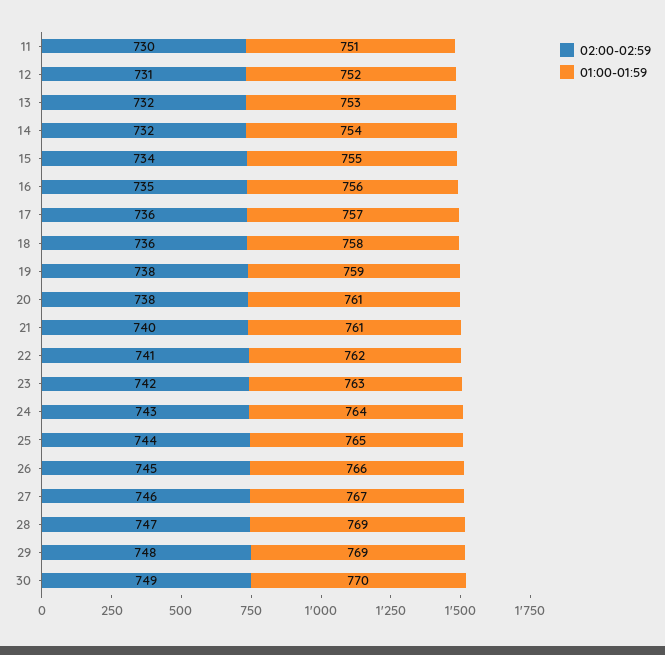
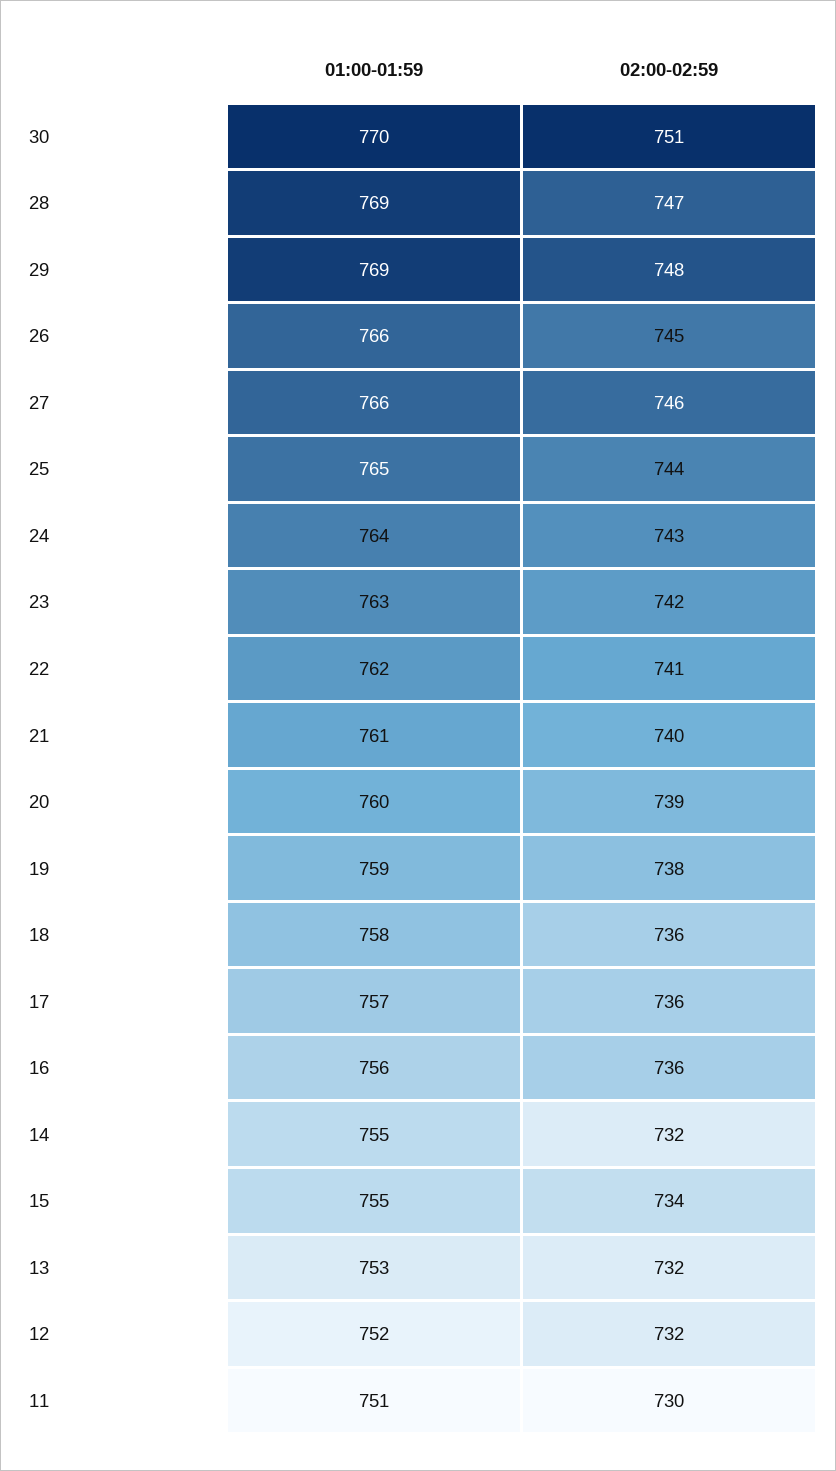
02:00-02:59, 12: 731 -> 732
01:00-01:59, 14: 754 -> 755
02:00-02:59, 16: 735 -> 736
02:00-02:59, 20: 738 -> 739
01:00-01:59, 20: 761 -> 760
01:00-01:59, 27: 767 -> 766
02:00-02:59, 30: 749 -> 751

